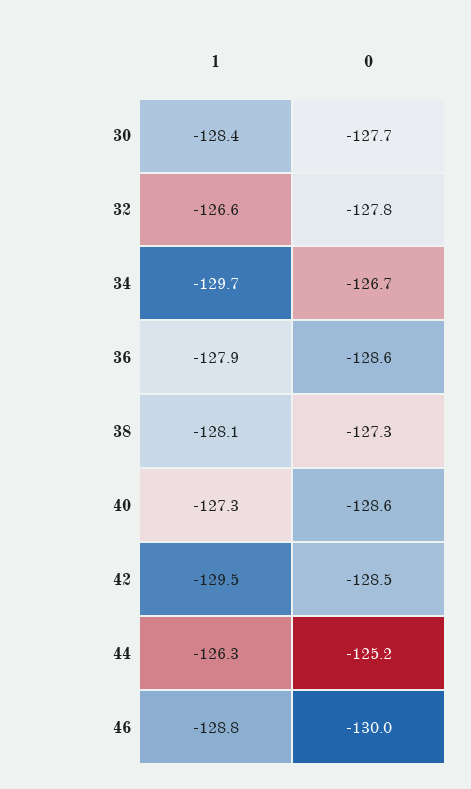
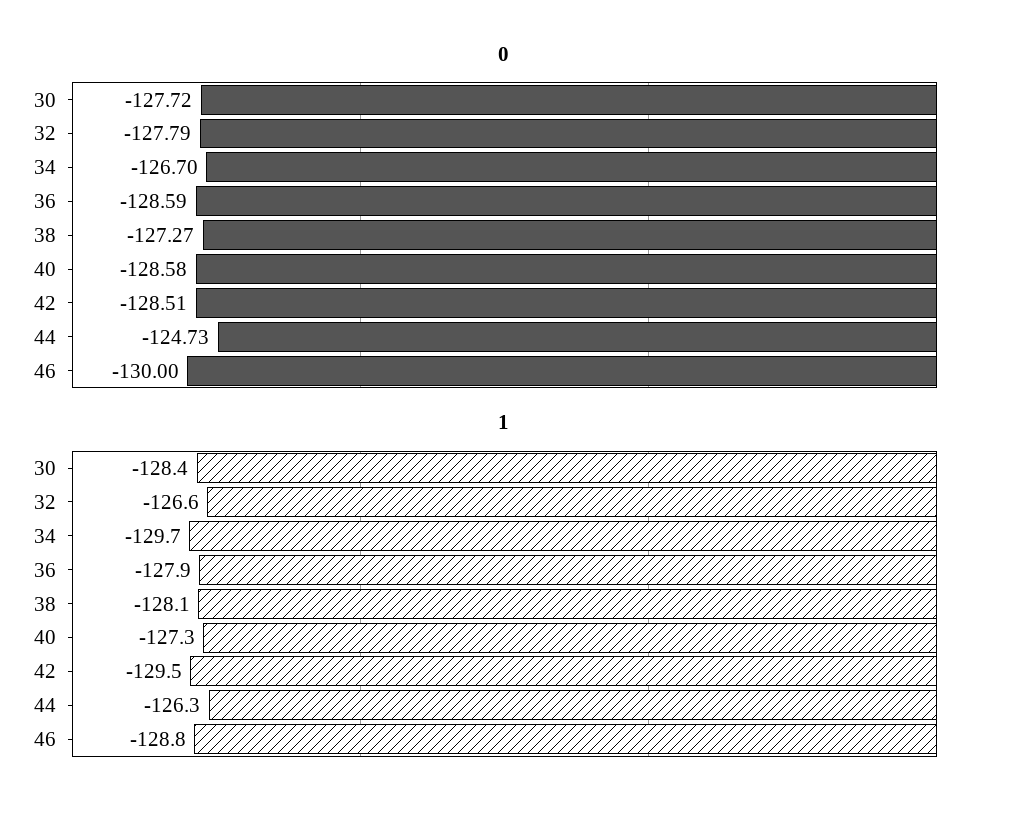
0, 44: -125.2 -> -124.73

